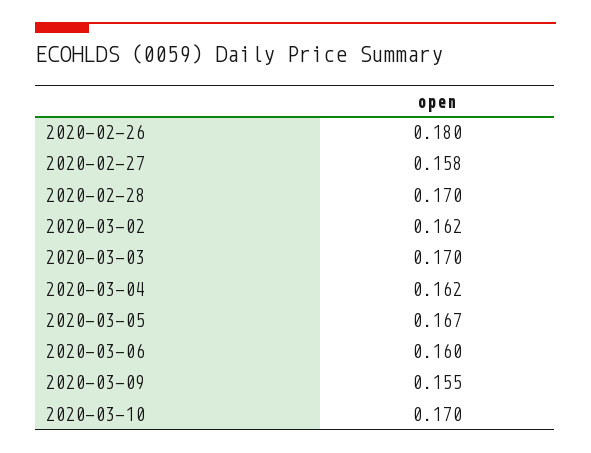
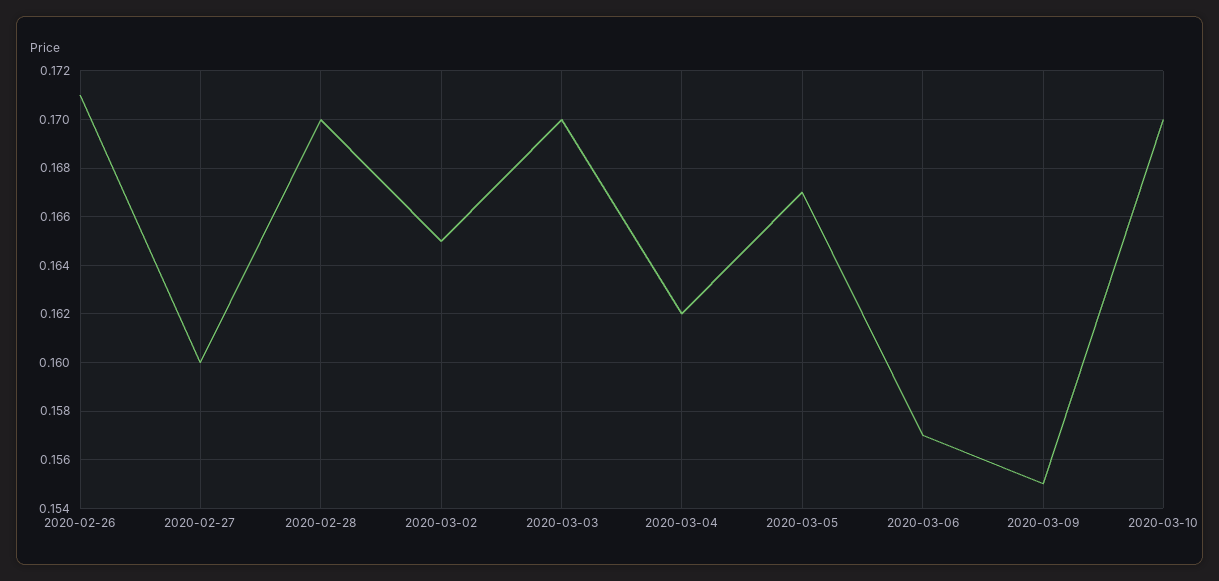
2020-02-26: 0.18 -> 0.171
2020-02-27: 0.158 -> 0.16
2020-03-02: 0.162 -> 0.165
2020-03-06: 0.16 -> 0.157

